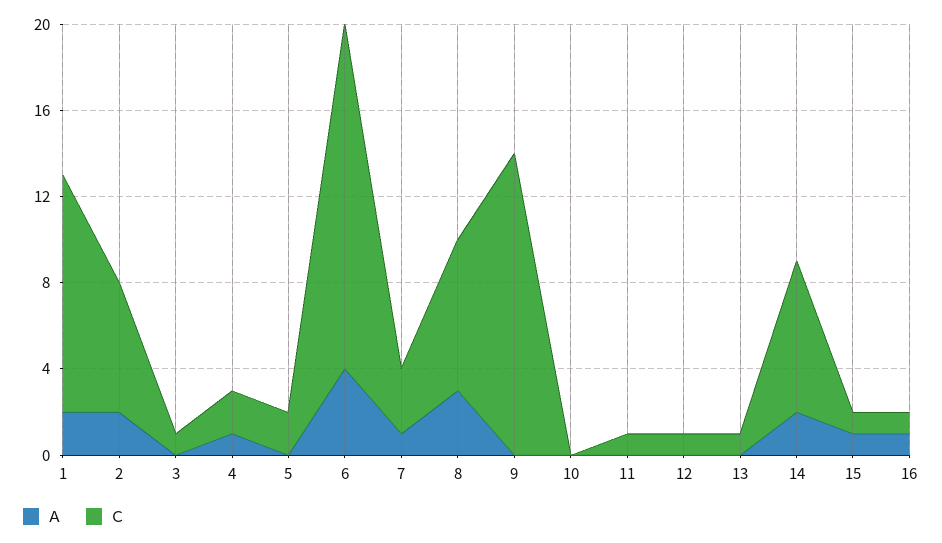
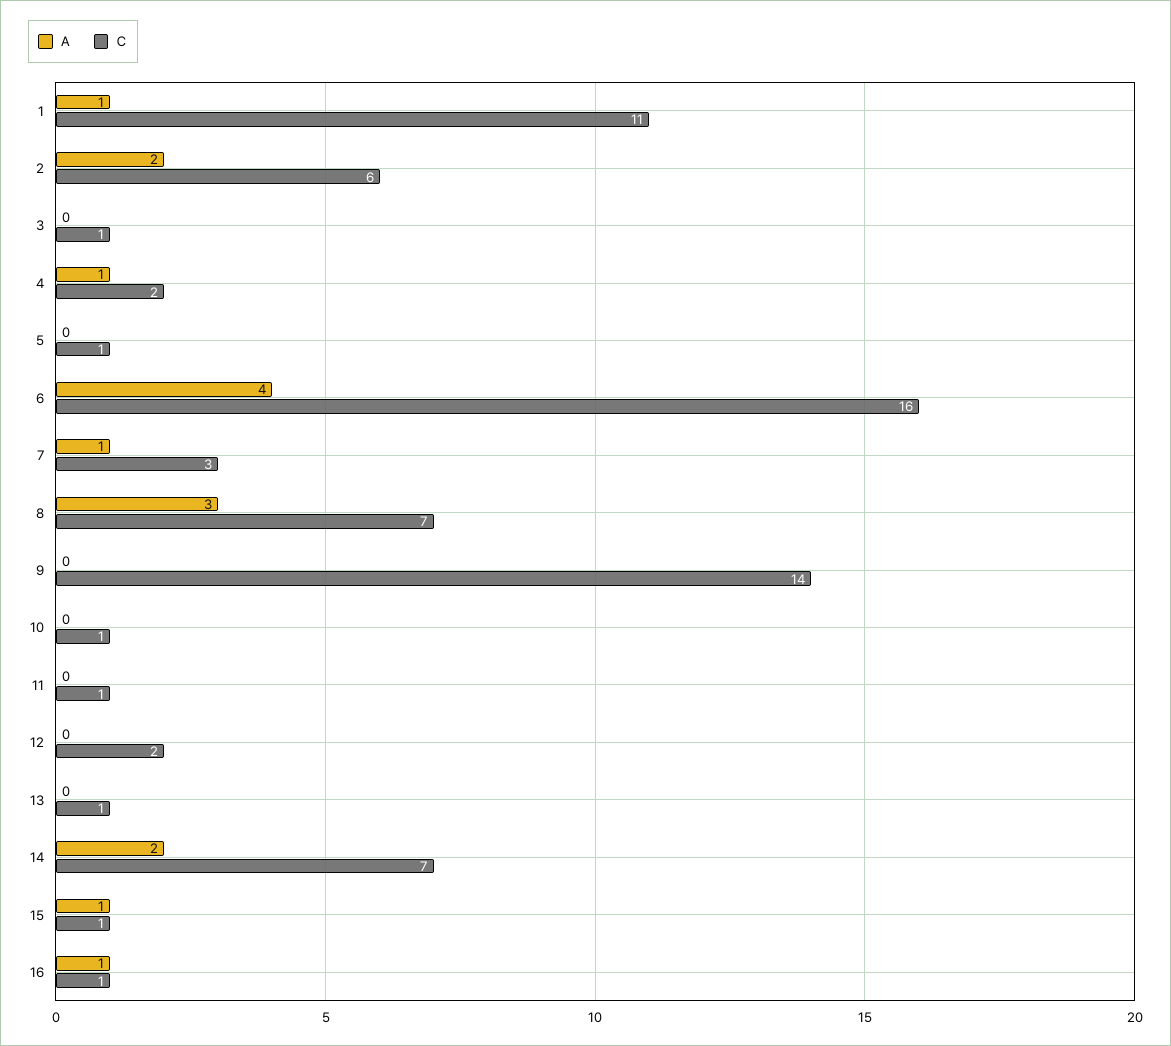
Ａ, 1: 2 -> 1
Ｃ, 5: 2 -> 1
Ｃ, 10: 0 -> 1
Ｃ, 12: 1 -> 2

